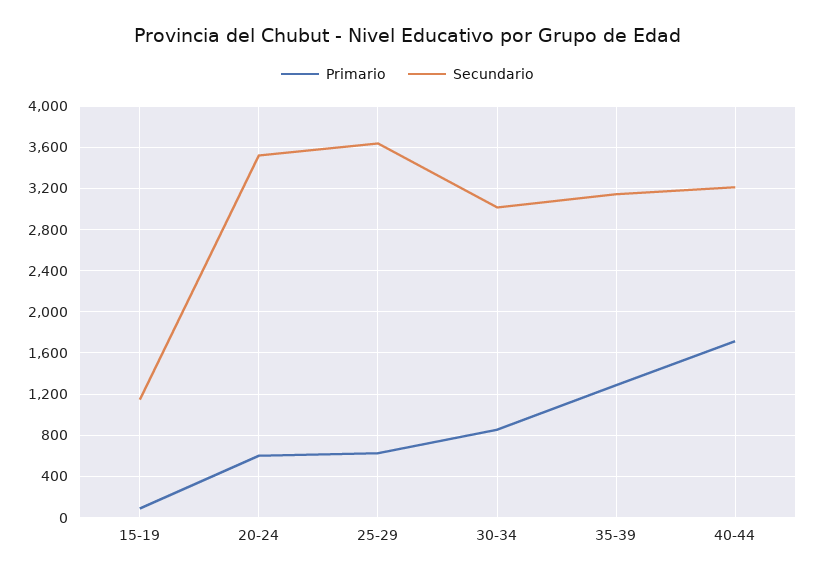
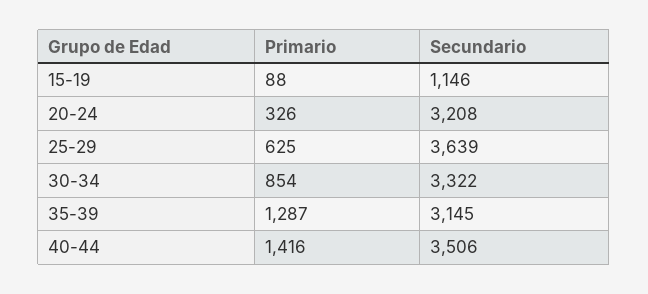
Primario, 20-24: 600 -> 326
Secundario, 20-24: 3500 -> 3208
Secundario, 30-34: 3000 -> 3322
Primario, 40-44: 1700 -> 1416
Secundario, 40-44: 3200 -> 3506

